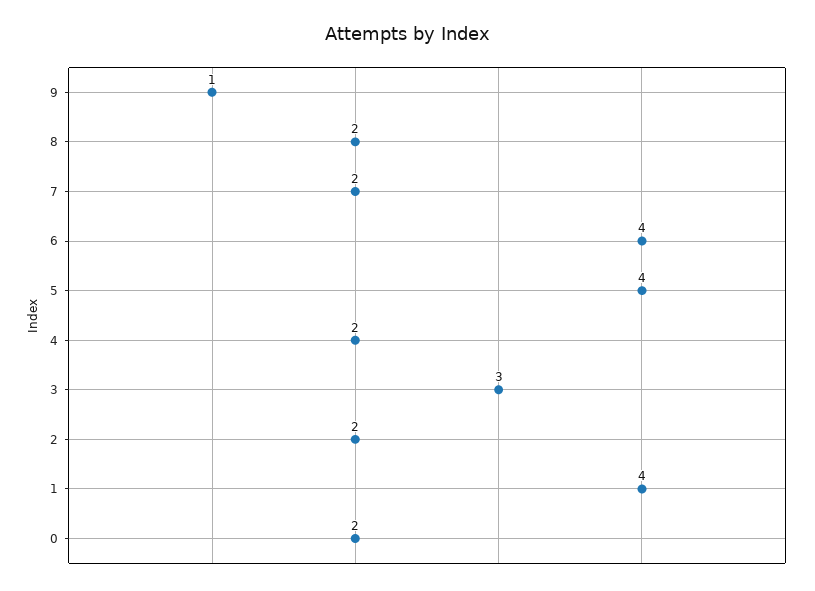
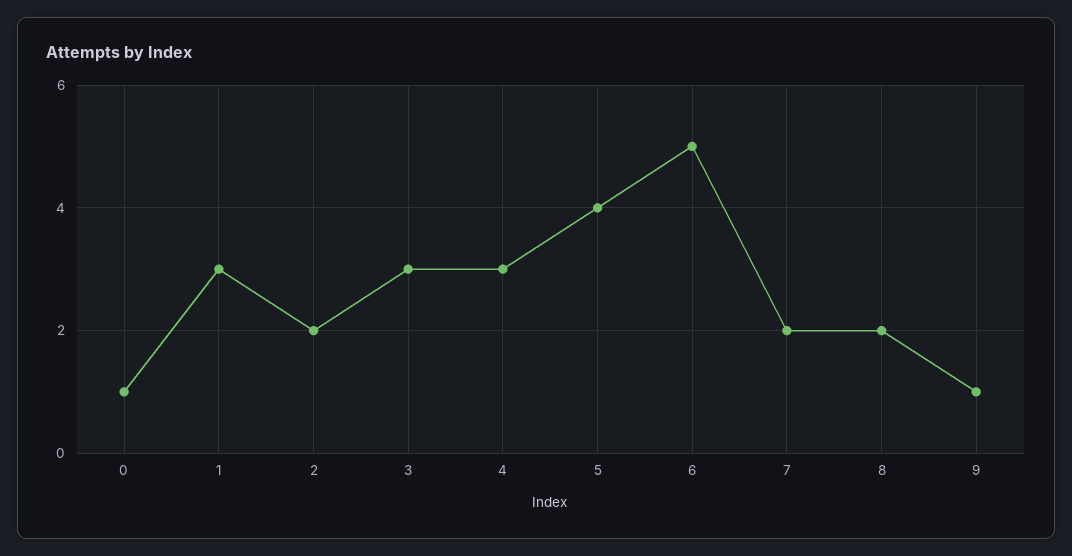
6: 4 -> 5
4: 2 -> 3
1: 4 -> 3
0: 2 -> 1

